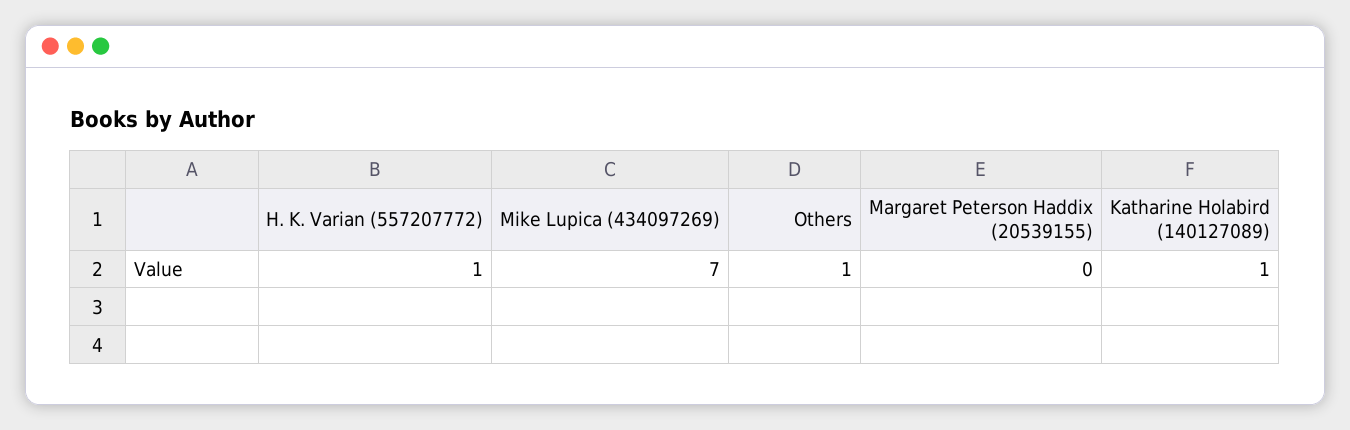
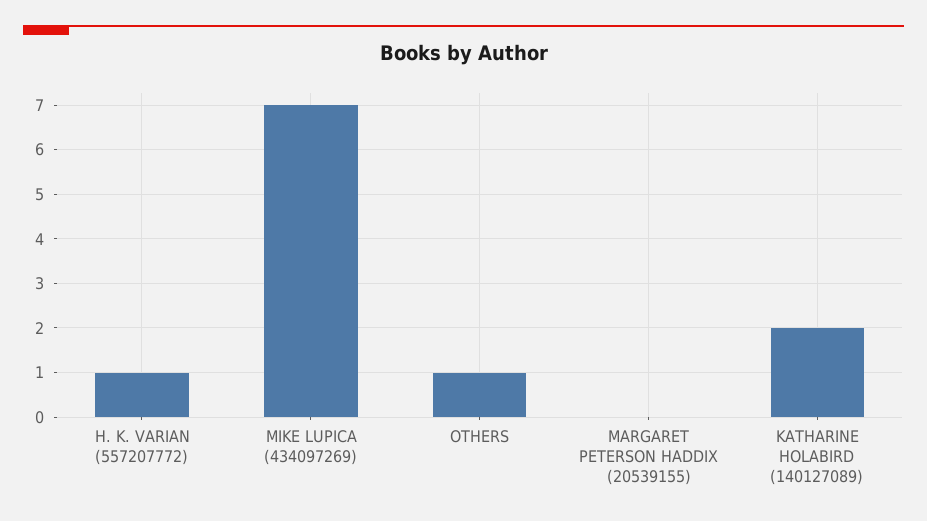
Katharine Holabird (140127089): 1 -> 2

